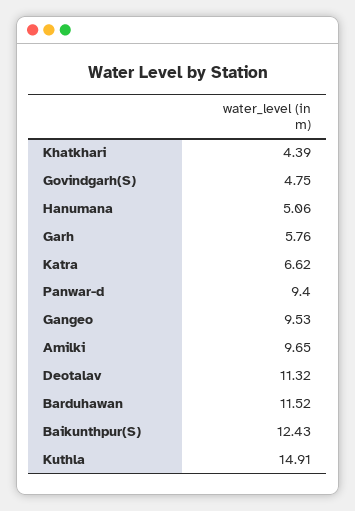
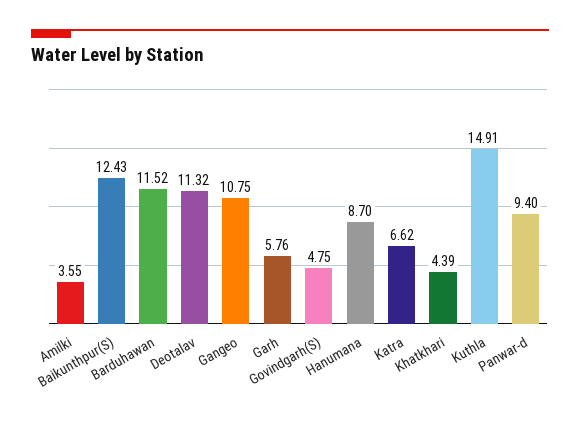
Hanumana: 5.06 -> 8.7
Gangeo: 9.53 -> 10.75
Amilki: 9.65 -> 3.55

